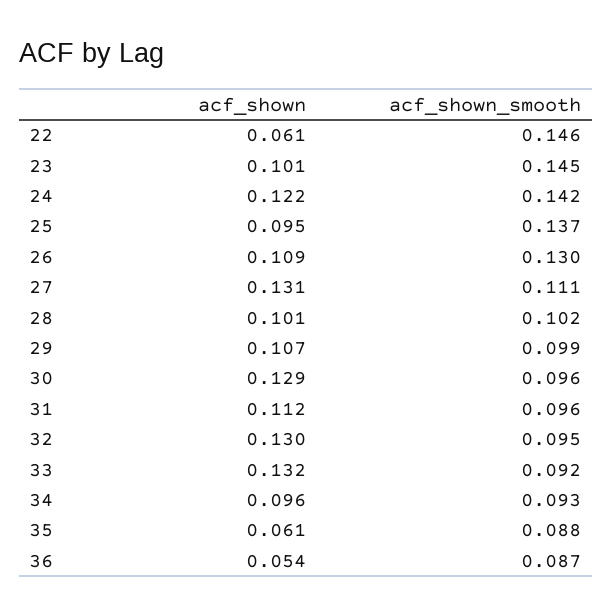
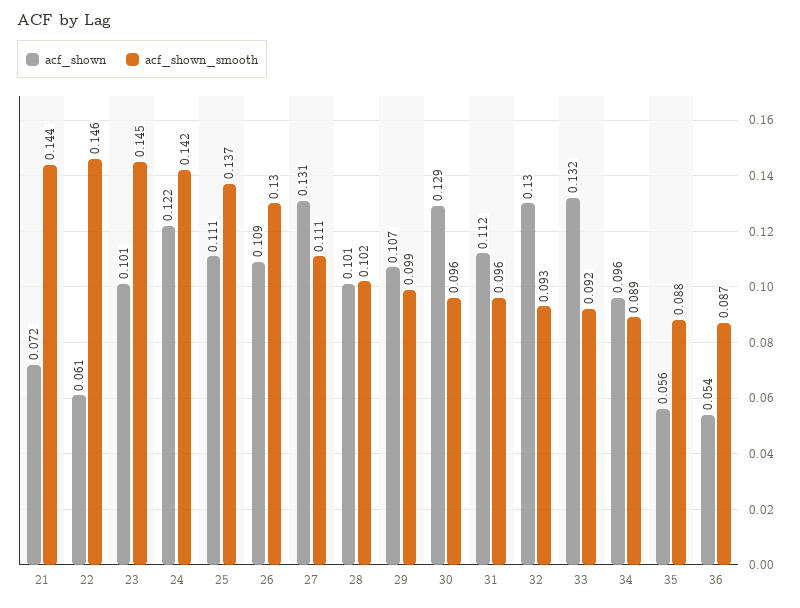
acf_shown, 25: 0.095 -> 0.111
acf_shown_smooth, 32: 0.095 -> 0.093
acf_shown_smooth, 34: 0.093 -> 0.089
acf_shown, 35: 0.061 -> 0.056
acf_shown, 21: none -> 0.072
acf_shown_smooth, 21: none -> 0.144

